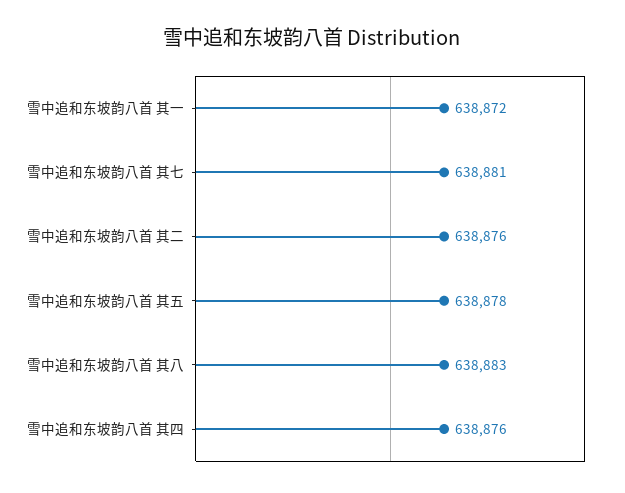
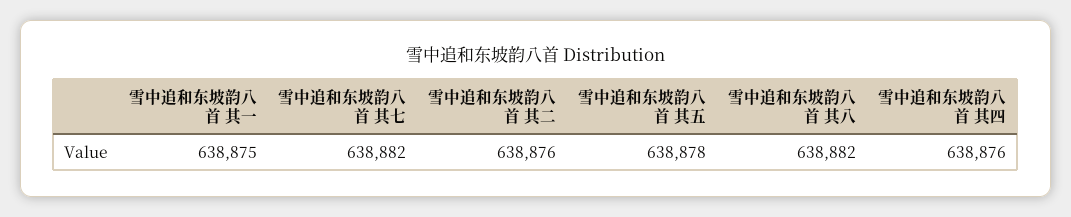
雪中追和东坡韵八首 其一: 638872 -> 638875
雪中追和东坡韵八首 其七: 638881 -> 638882
雪中追和东坡韵八首 其八: 638883 -> 638882

